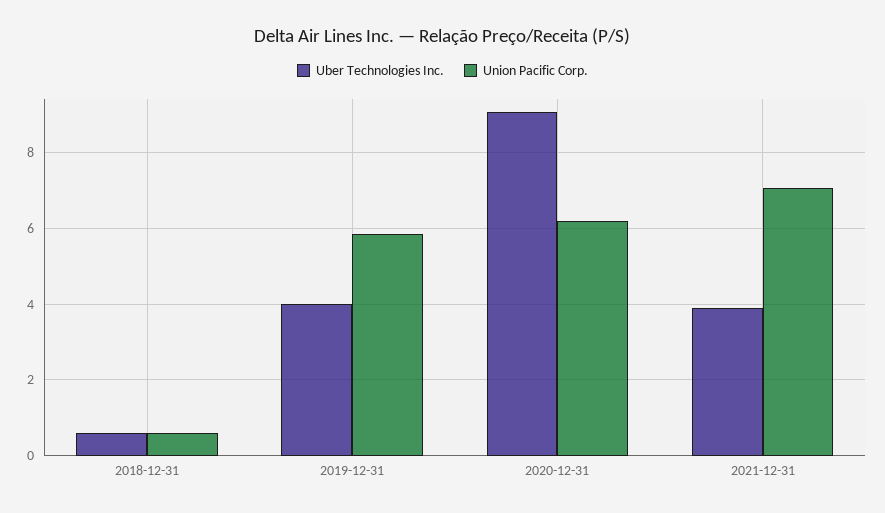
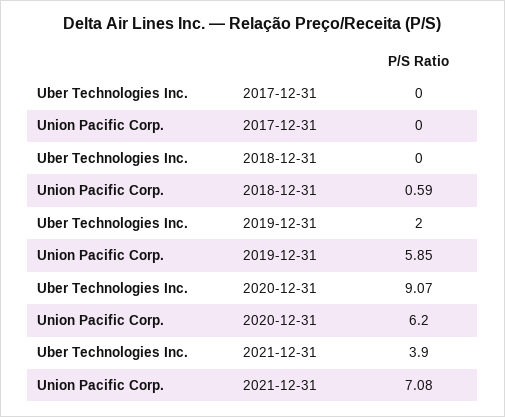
Uber Technologies Inc., 2018-12-31: 0.6 -> 0
Uber Technologies Inc., 2019-12-31: 4 -> 2
Uber Technologies Inc., 2017-12-31: none -> 0
Union Pacific Corp., 2017-12-31: none -> 0

